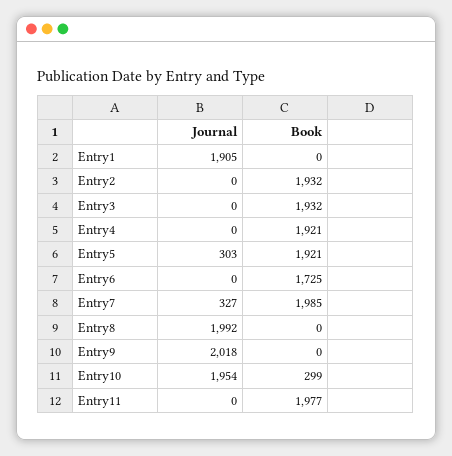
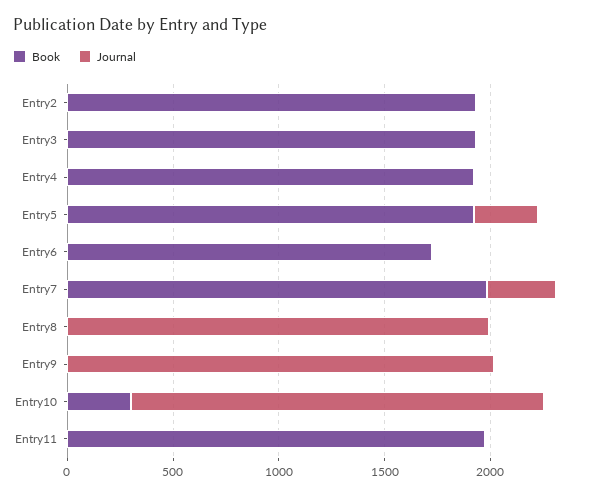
Journal, Entry1: 1905 -> none
Book, Entry1: 0 -> none

